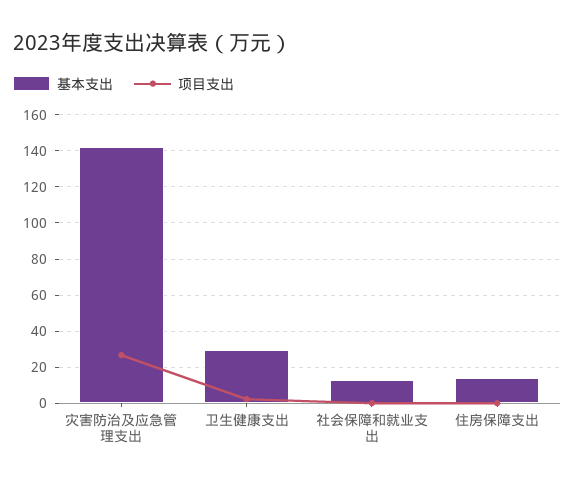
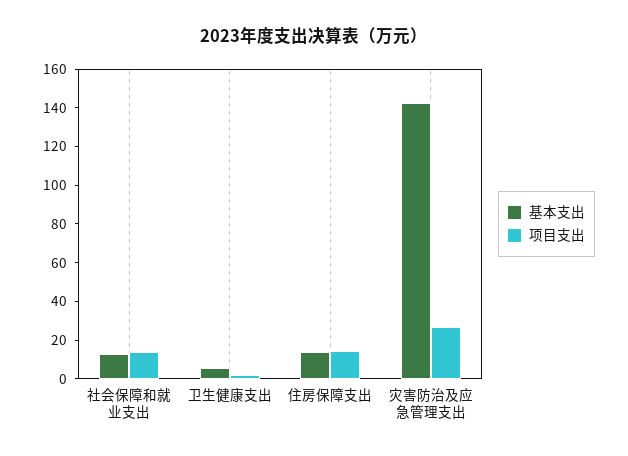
基本支出, 卫生健康支出: 30 -> 5
项目支出, 社会保障和就业支出: 0 -> 15
项目支出, 住房保障支出: 0 -> 15

